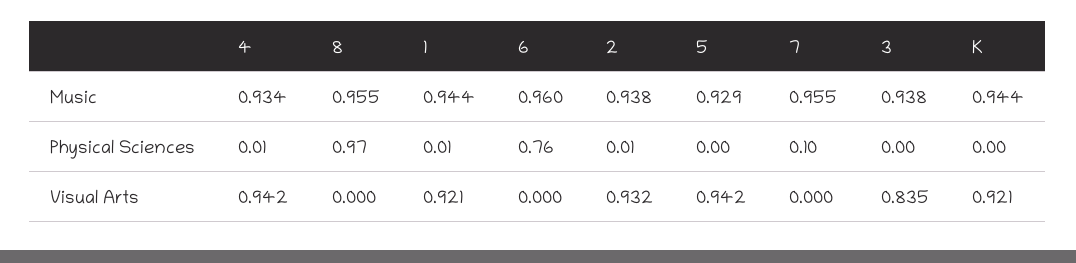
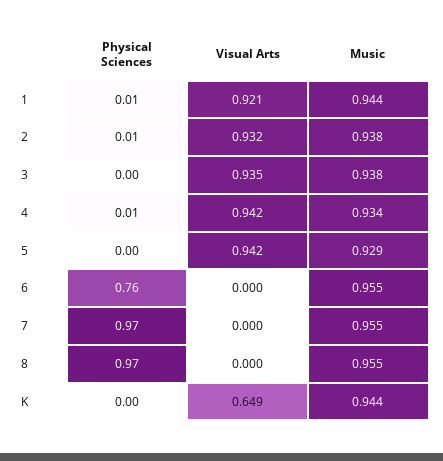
6, Music: 0.96 -> 0.955
7, Physical Sciences: 0.1 -> 0.97
3, Visual Arts: 0.835 -> 0.935
K, Visual Arts: 0.921 -> 0.649

